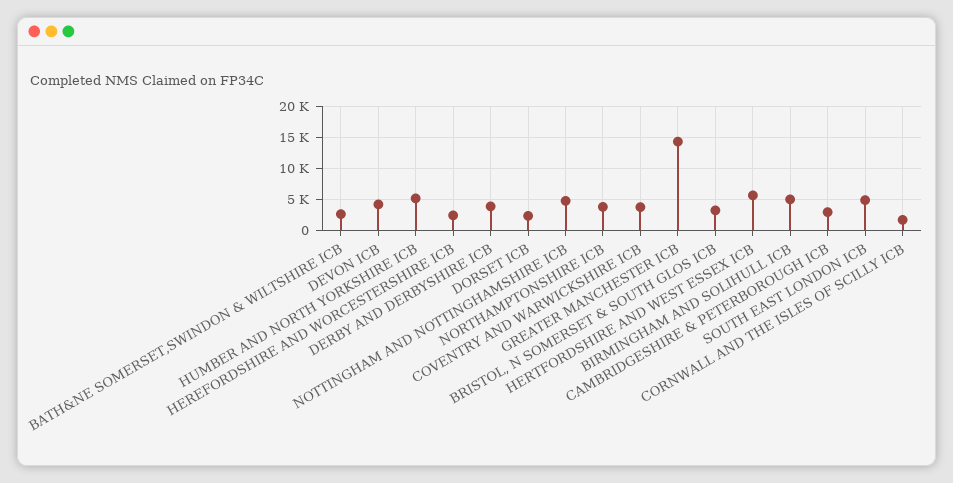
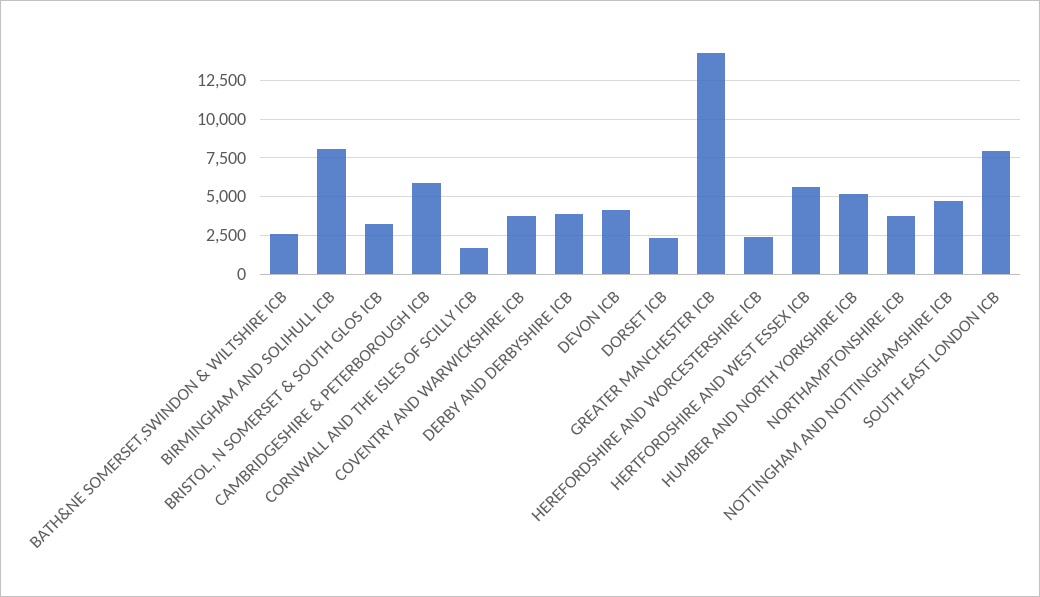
BIRMINGHAM AND SOLIHULL ICB: 5000 -> 8000
CAMBRIDGESHIRE & PETERBOROUGH ICB: 3000 -> 6000
SOUTH EAST LONDON ICB: 5000 -> 8000

